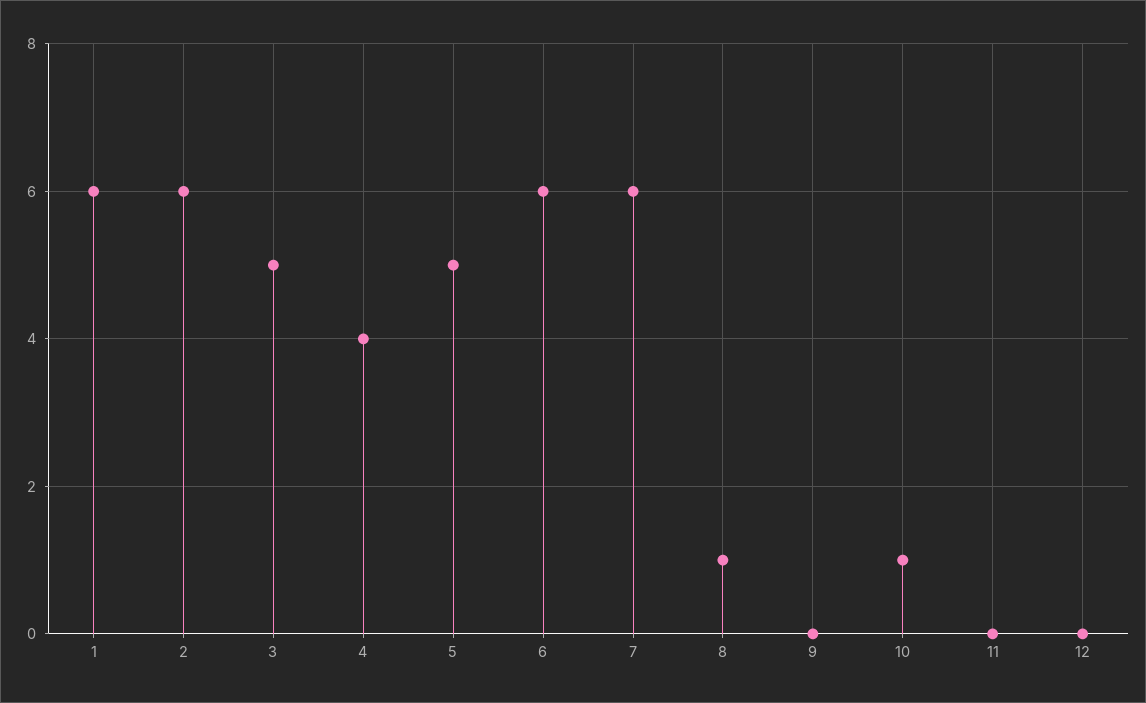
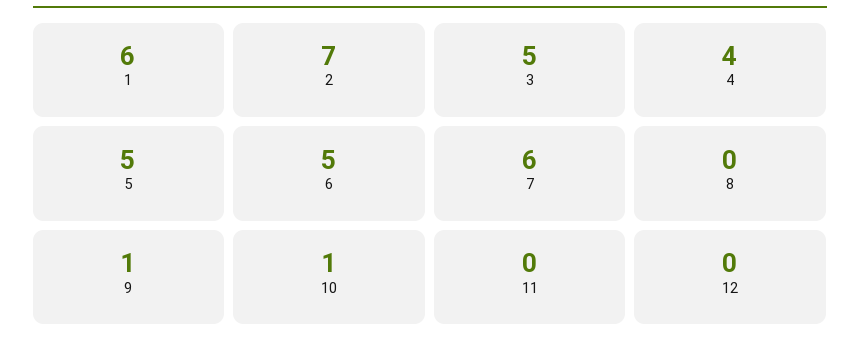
2: 6 -> 7
6: 6 -> 5
8: 1 -> 0
9: 0 -> 1

